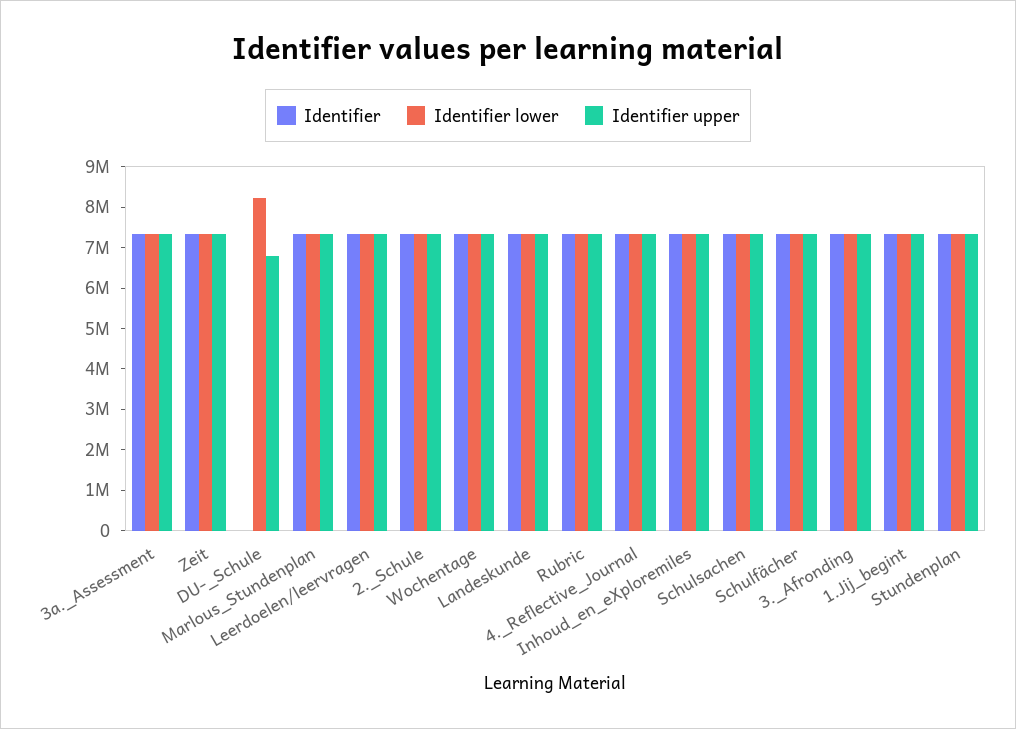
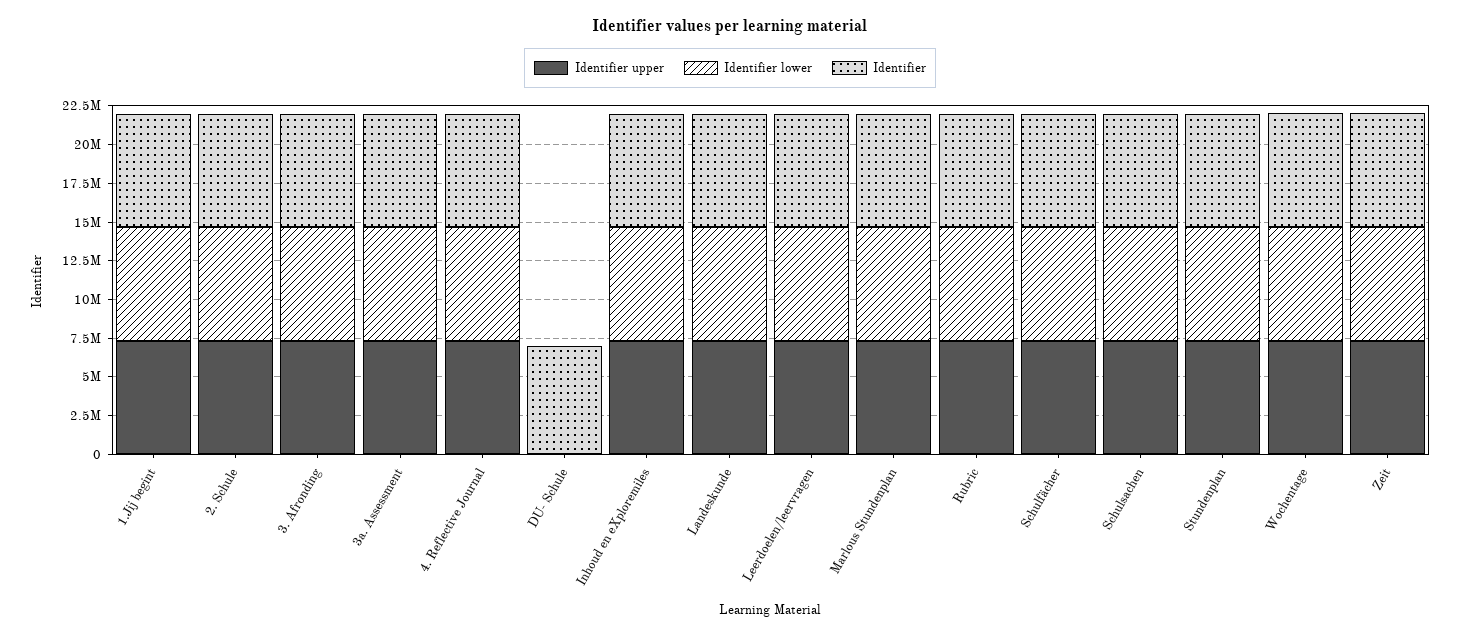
Identifier, DU-_Schule: 0 -> 7500000
Identifier lower, DU-_Schule: 8200000 -> 0
Identifier upper, DU-_Schule: 6800000 -> 0

